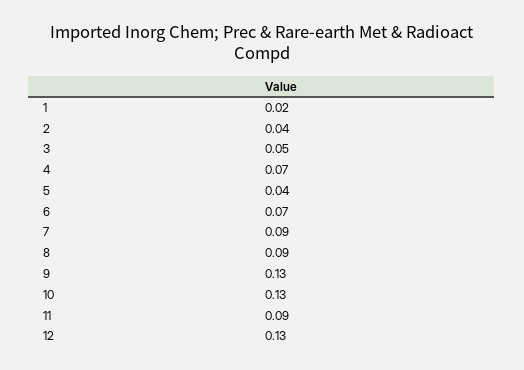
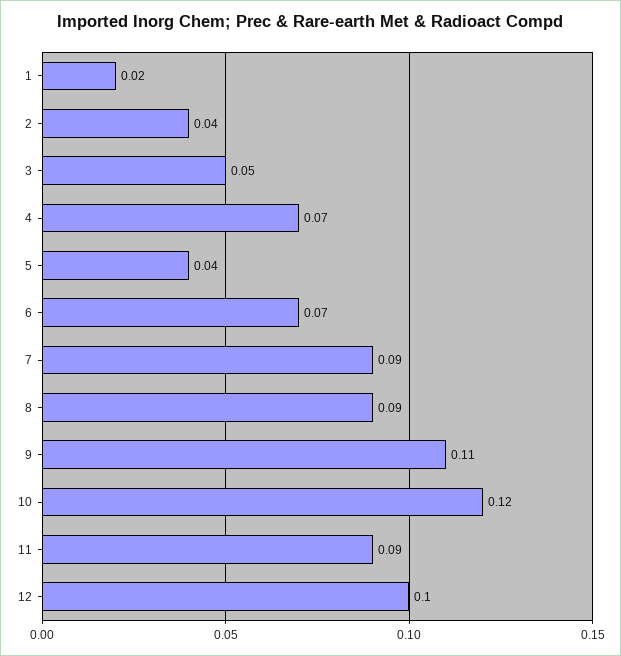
9: 0.13 -> 0.11
10: 0.13 -> 0.12
12: 0.13 -> 0.1

